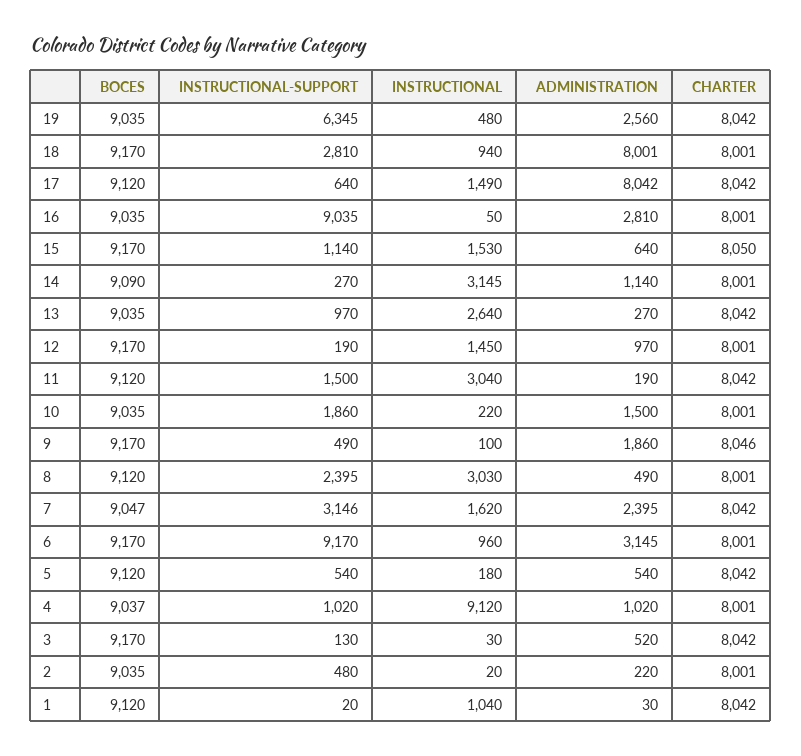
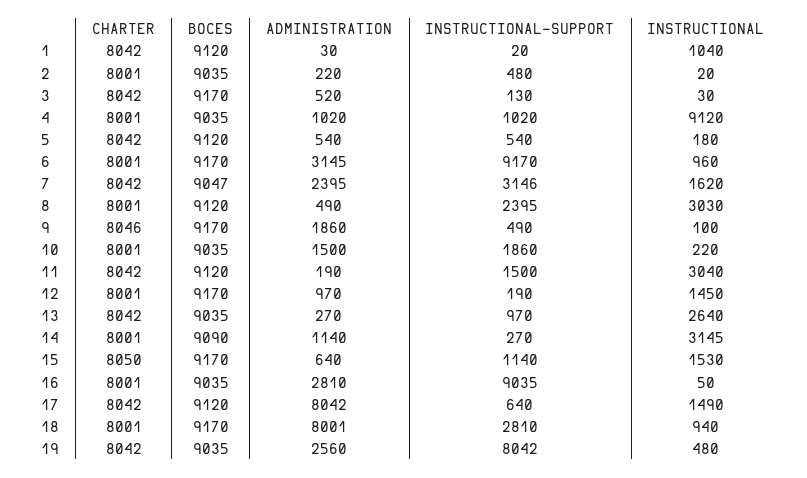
INSTRUCTIONAL-SUPPORT, 19: 6345 -> 8042
BOCES, 4: 9037 -> 9035

